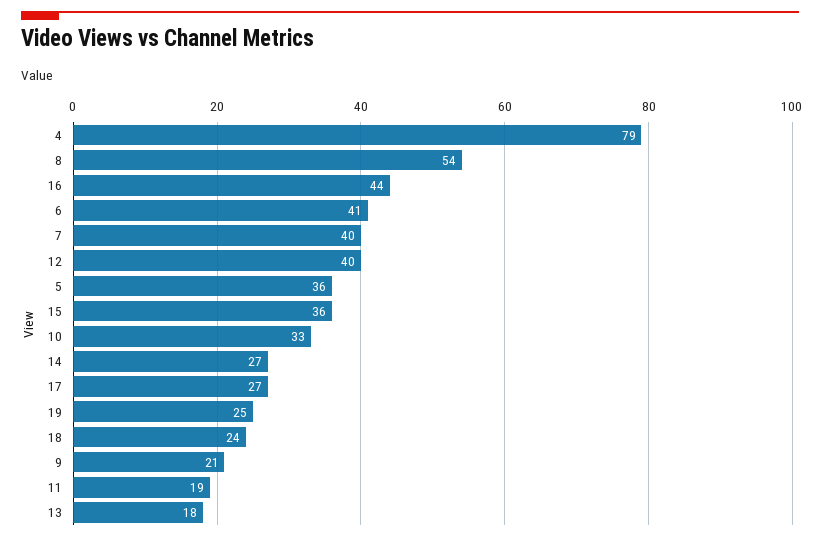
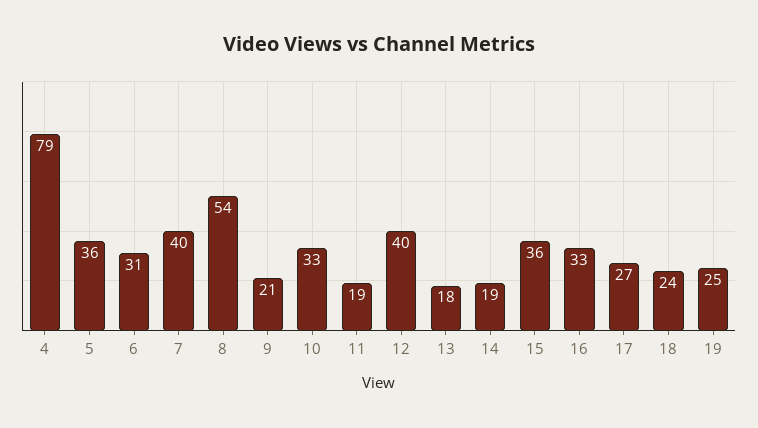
16: 44 -> 33
6: 41 -> 31
14: 27 -> 19

